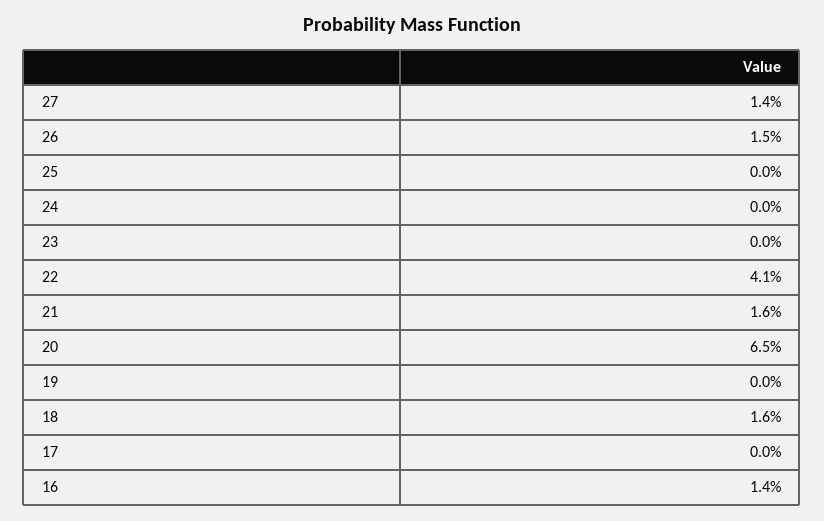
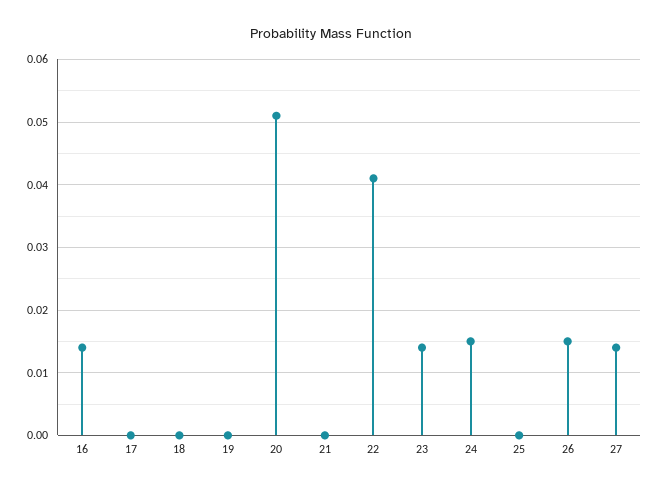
24: 0 -> 0.015
23: 0 -> 0.014
21: 0.016 -> 0
20: 0.065 -> 0.051
18: 0.016 -> 0

